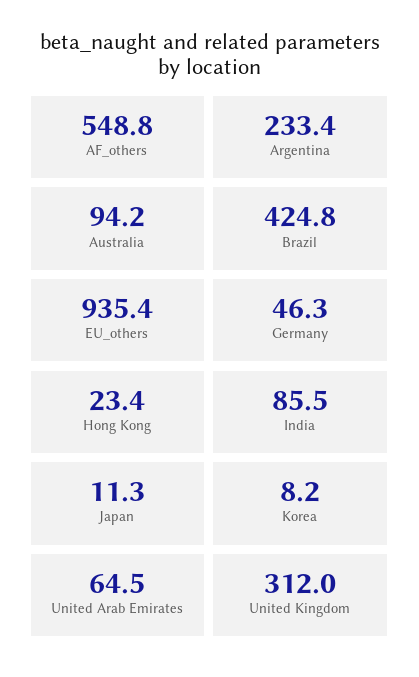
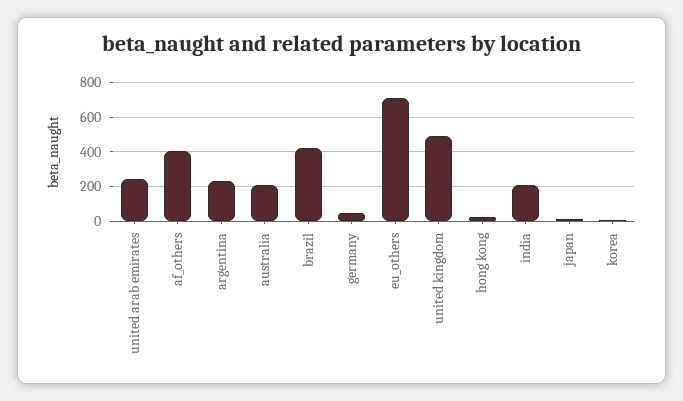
AF_others: 548.8 -> 400
Australia: 94.2 -> 200
EU_others: 935.4 -> 700
India: 85.5 -> 200
United Arab Emirates: 64.5 -> 250
United Kingdom: 312 -> 500

